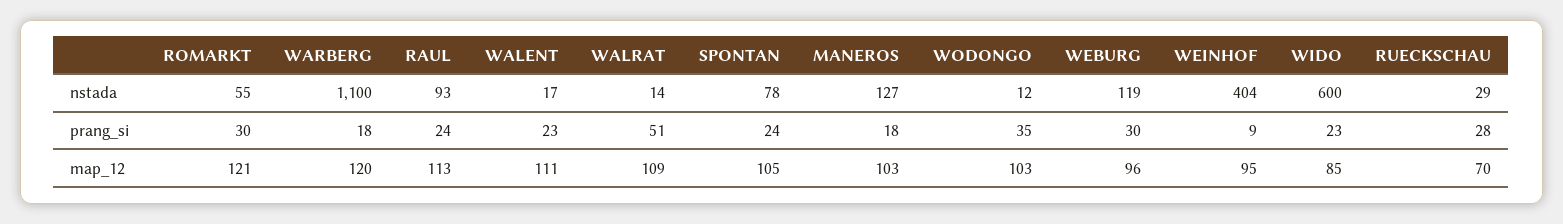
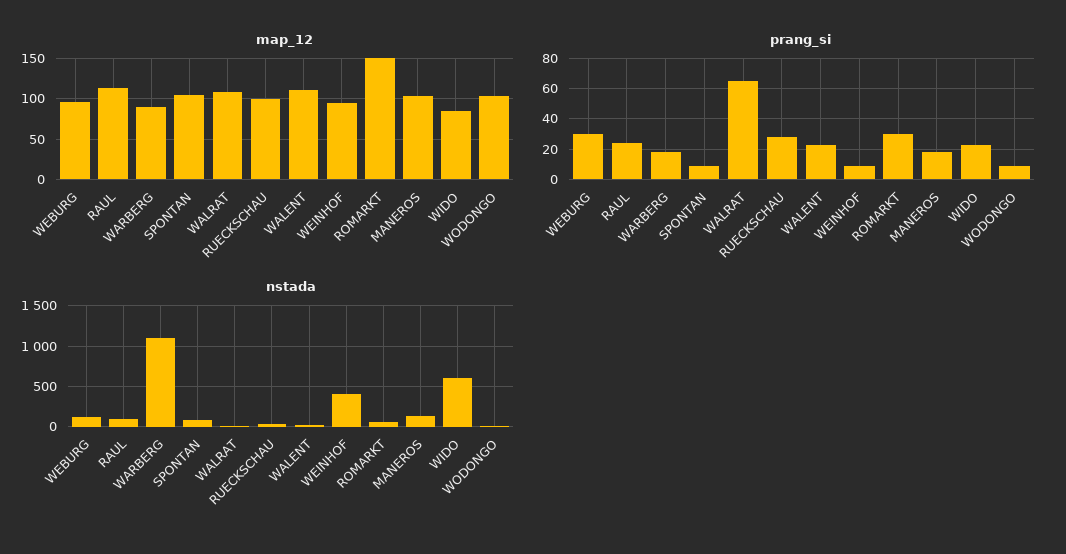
prang_si, WALRAT: 51 -> 65
prang_si, SPONTAN: 24 -> 10
prang_si, WODONGO: 35 -> 10
map_12, ROMARKT: 121 -> 150
map_12, WARBERG: 120 -> 90
map_12, RUECKSCHAU: 70 -> 100

